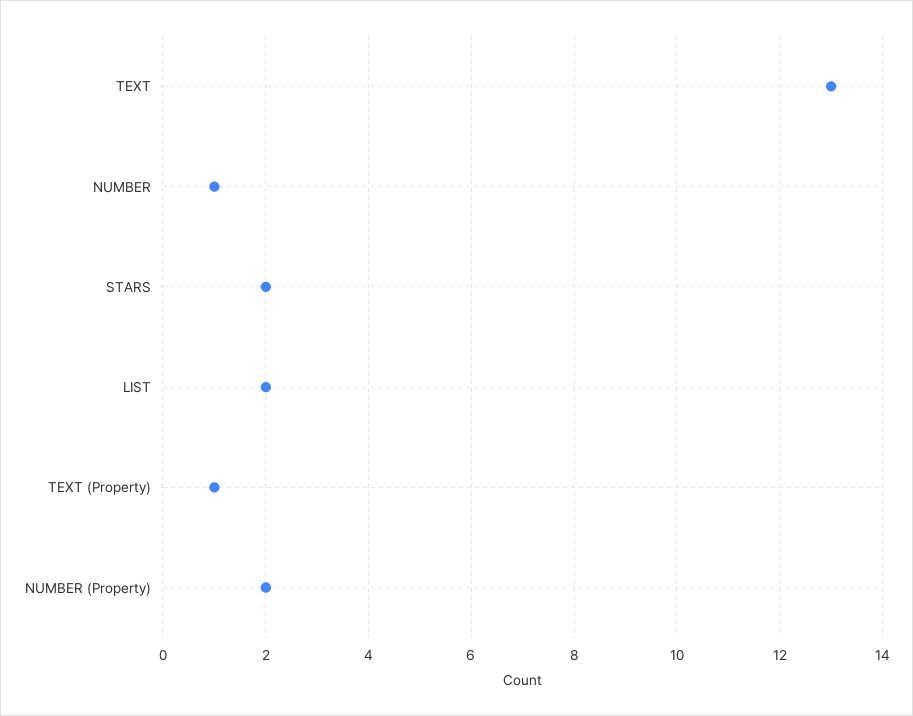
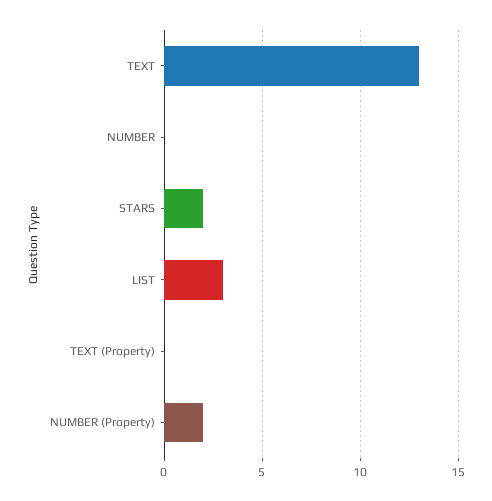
NUMBER: 1 -> 0
LIST: 2 -> 3
TEXT (Property): 1 -> 0

